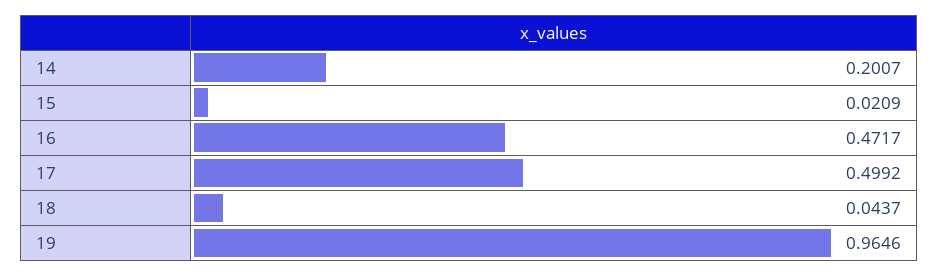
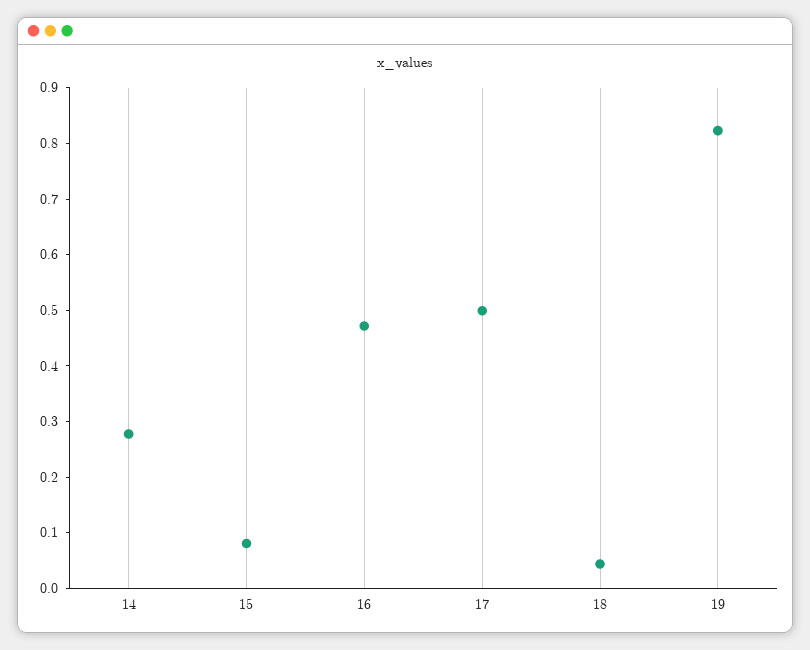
14: 0.2007 -> 0.28
15: 0.0209 -> 0.08
19: 0.9646 -> 0.82

